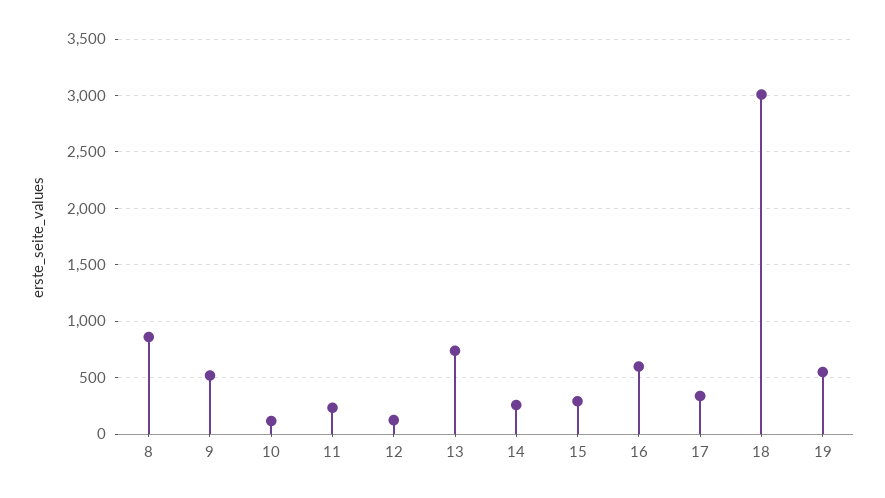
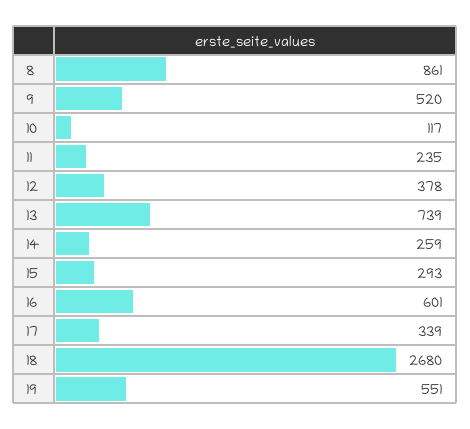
12: 100 -> 378
18: 3000 -> 2680

